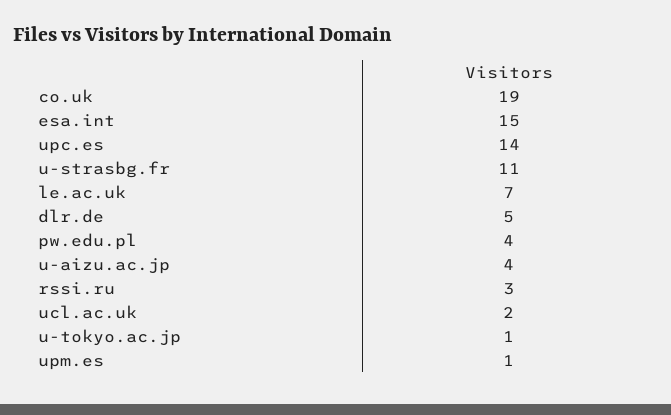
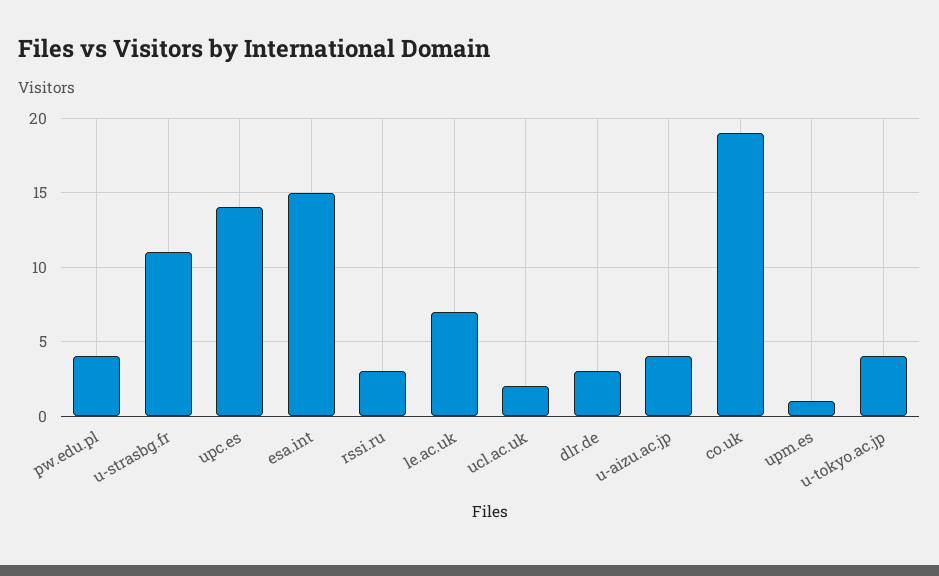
dlr.de: 5 -> 3
u-tokyo.ac.jp: 1 -> 4

